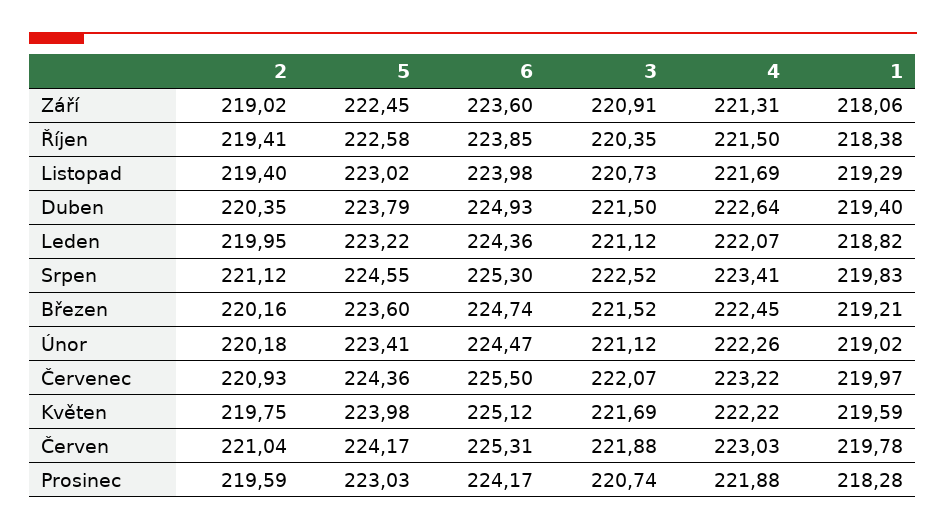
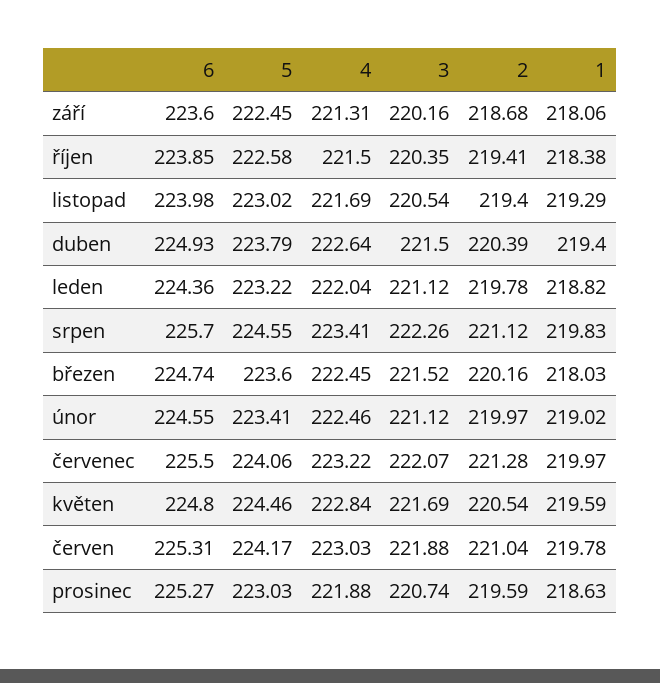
2, Září: 219.02 -> 218.68
3, Září: 220.91 -> 220.16
3, Listopad: 220.73 -> 220.54
2, Duben: 220.35 -> 220.39
2, Leden: 219.95 -> 219.78
4, Leden: 222.07 -> 222.04
6, Srpen: 225.3 -> 225.7
3, Srpen: 222.52 -> 222.26
1, Březen: 219.21 -> 218.03
2, Únor: 220.18 -> 219.97
6, Únor: 224.47 -> 224.55
4, Únor: 222.26 -> 222.46
2, Červenec: 220.93 -> 221.28
5, Červenec: 224.36 -> 224.06
2, Květen: 219.75 -> 220.54
5, Květen: 223.98 -> 224.46
6, Květen: 225.12 -> 224.8
4, Květen: 222.22 -> 222.84
6, Prosinec: 224.17 -> 225.27
1, Prosinec: 218.28 -> 218.63

